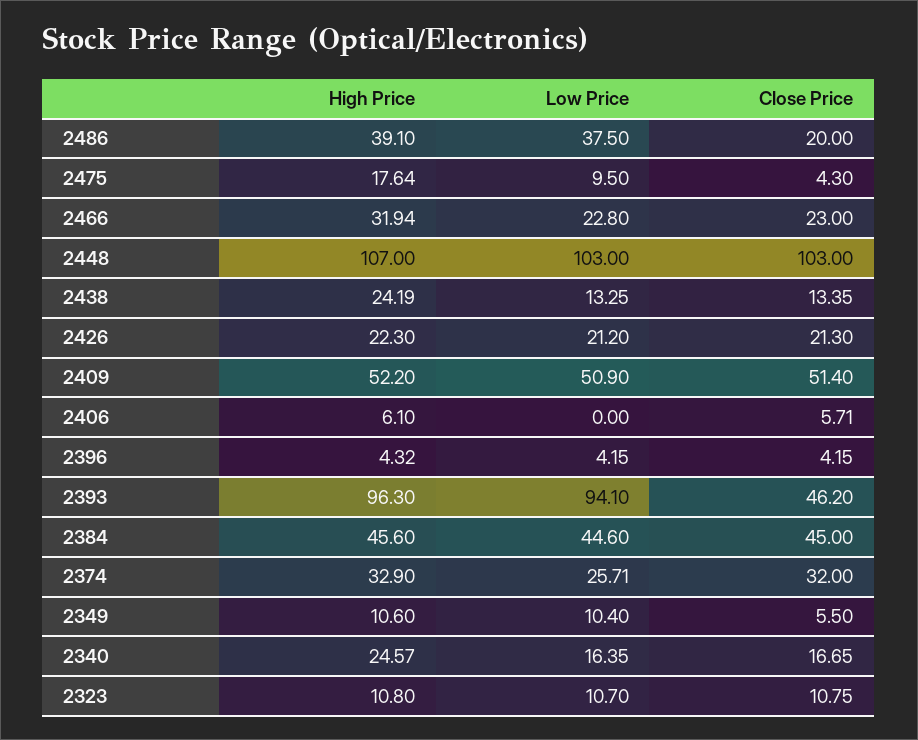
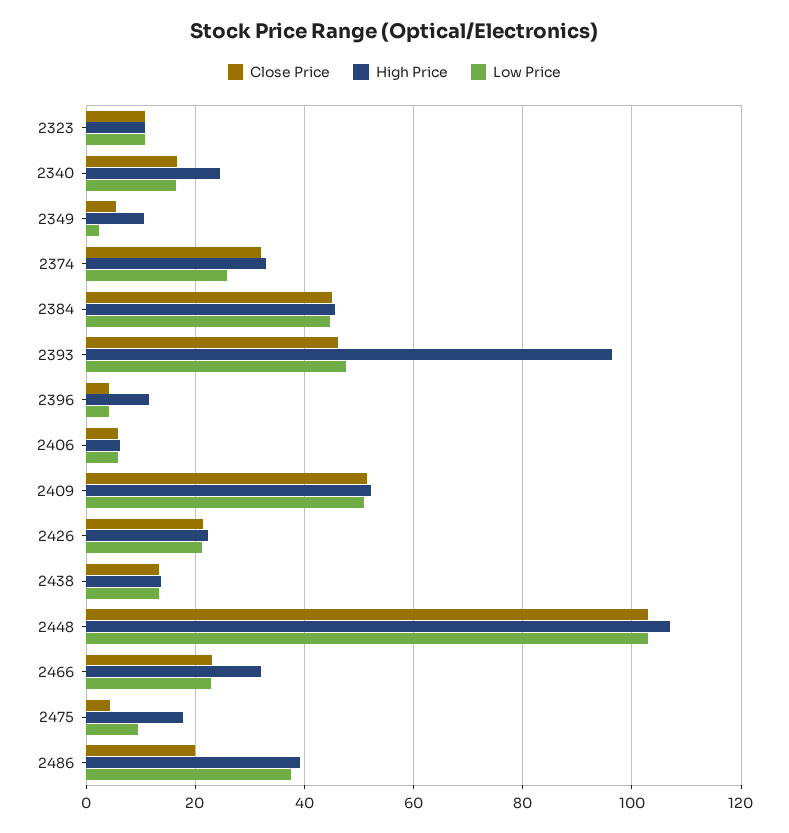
High Price, 2438: 24.19 -> 14
Low Price, 2406: 0 -> 6
High Price, 2396: 4.32 -> 12
Low Price, 2393: 94.1 -> 48
Low Price, 2349: 10.4 -> 2

